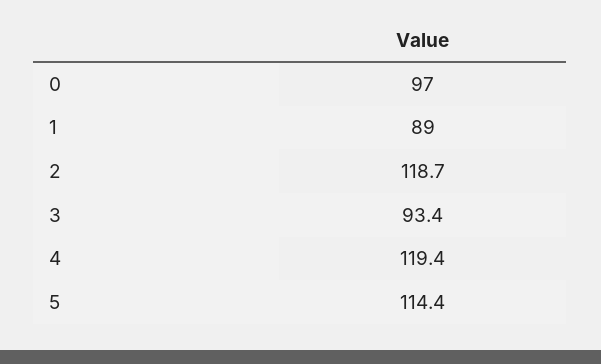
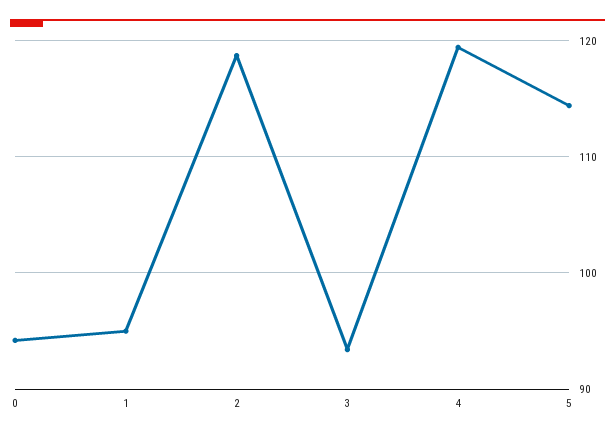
0: 97 -> 94
1: 89 -> 95

